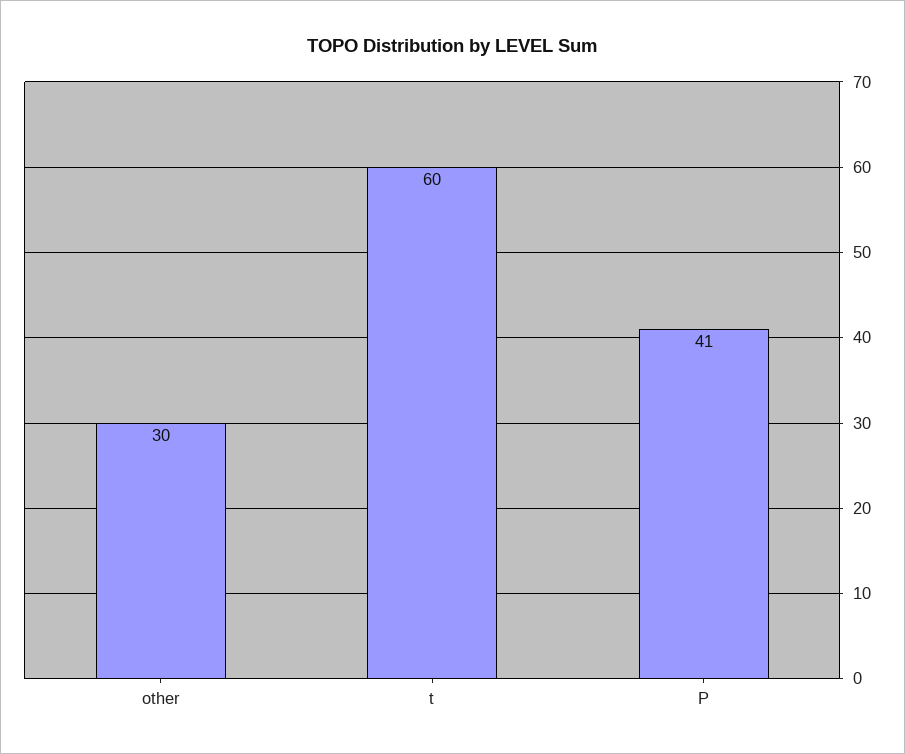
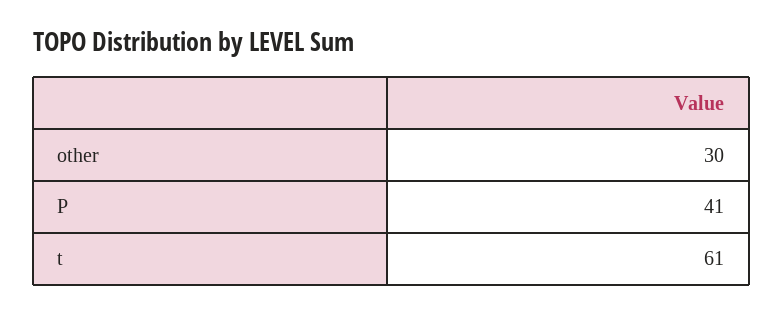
t: 60 -> 61

